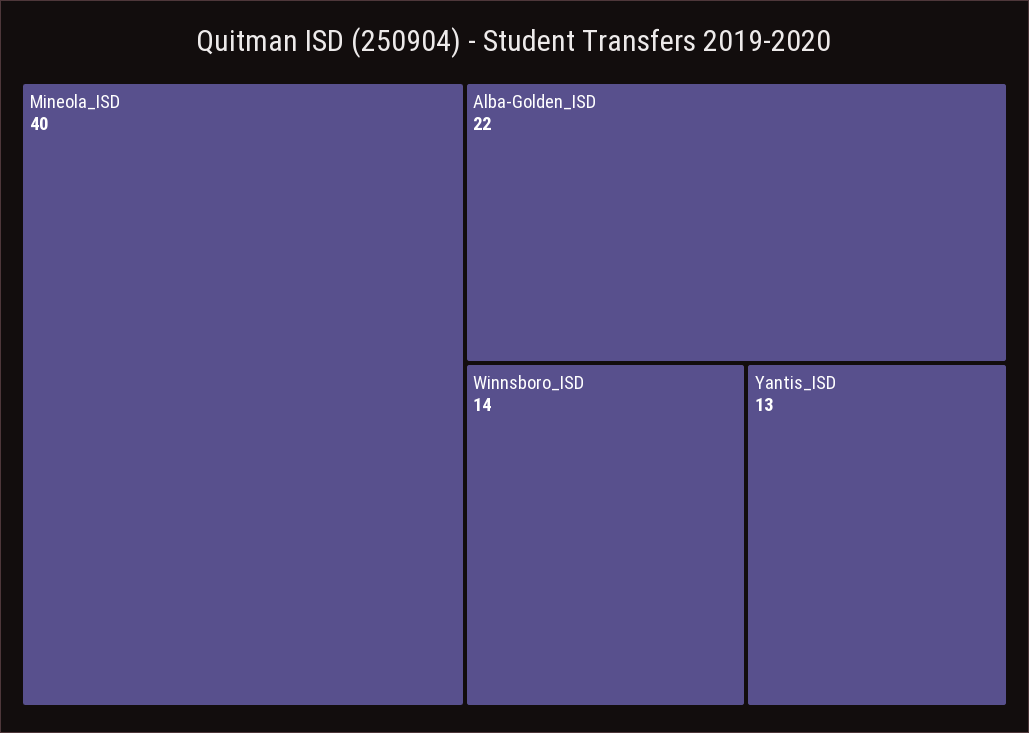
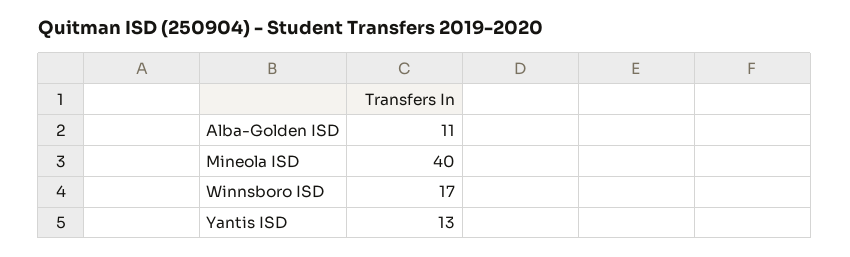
Alba-Golden_ISD: 22 -> 11
Winnsboro_ISD: 14 -> 17

